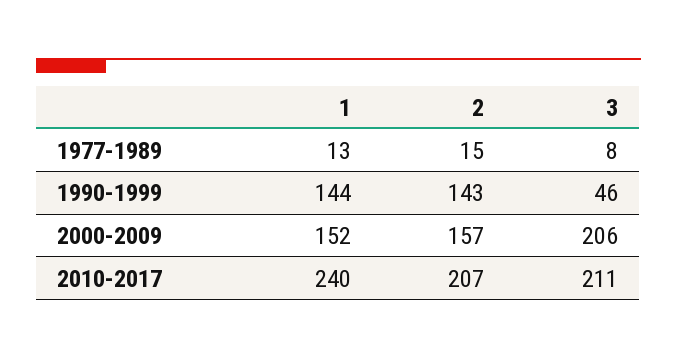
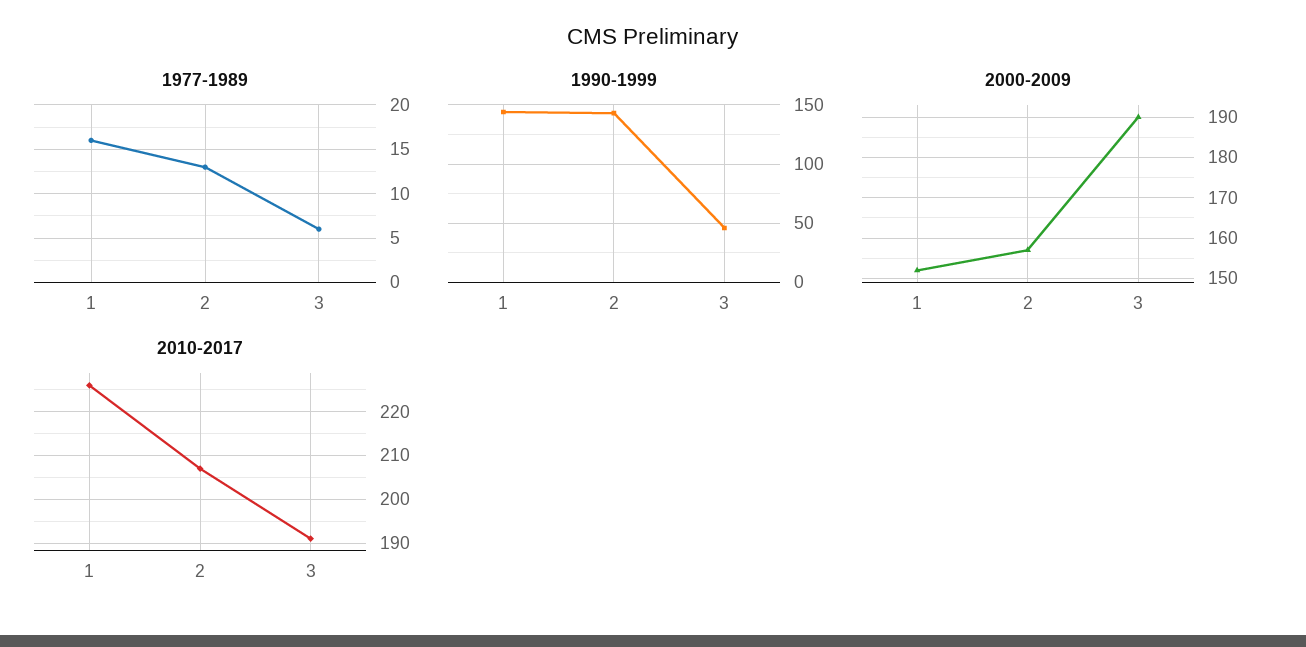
1977-1989, 1: 13 -> 16
1977-1989, 2: 15 -> 13
1977-1989, 3: 8 -> 6
2000-2009, 3: 206 -> 190
2010-2017, 1: 240 -> 225
2010-2017, 3: 211 -> 190

